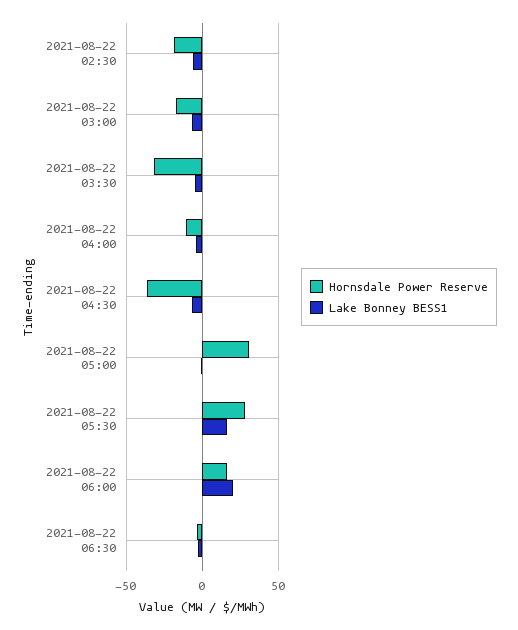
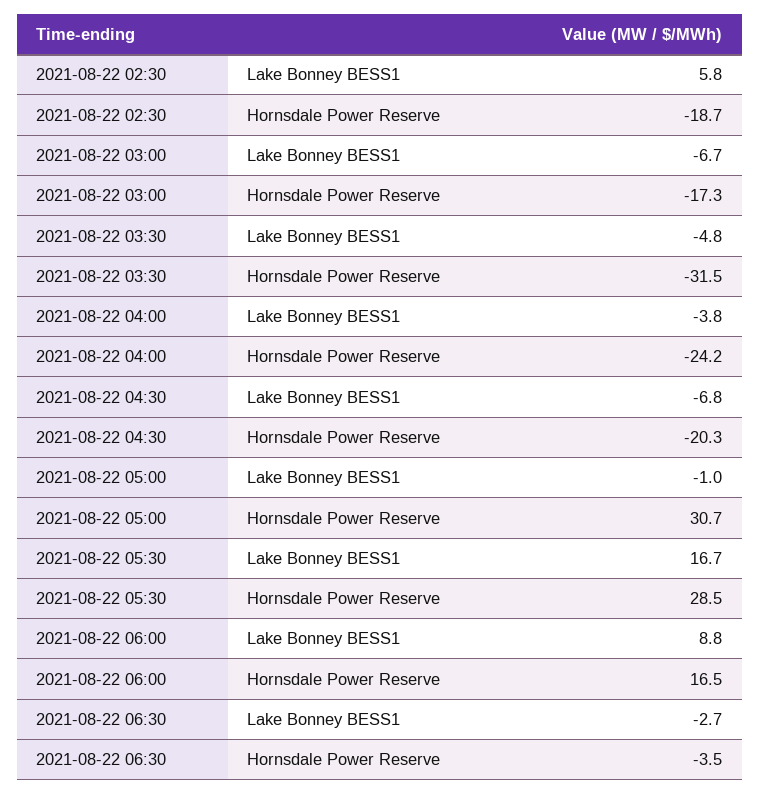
Lake Bonney BESS1, 2021-08-22 02:30: -5 -> 5.8
Hornsdale Power Reserve, 2021-08-22 04:00: -10 -> -24.2
Hornsdale Power Reserve, 2021-08-22 04:30: -35 -> -20.3
Lake Bonney BESS1, 2021-08-22 06:00: 20 -> 8.8

